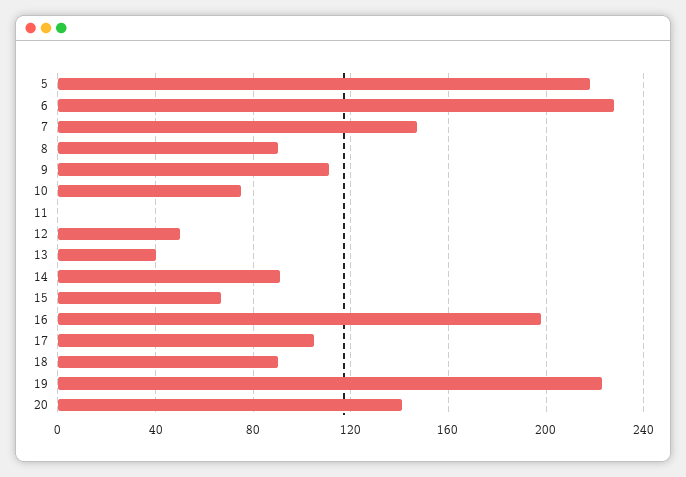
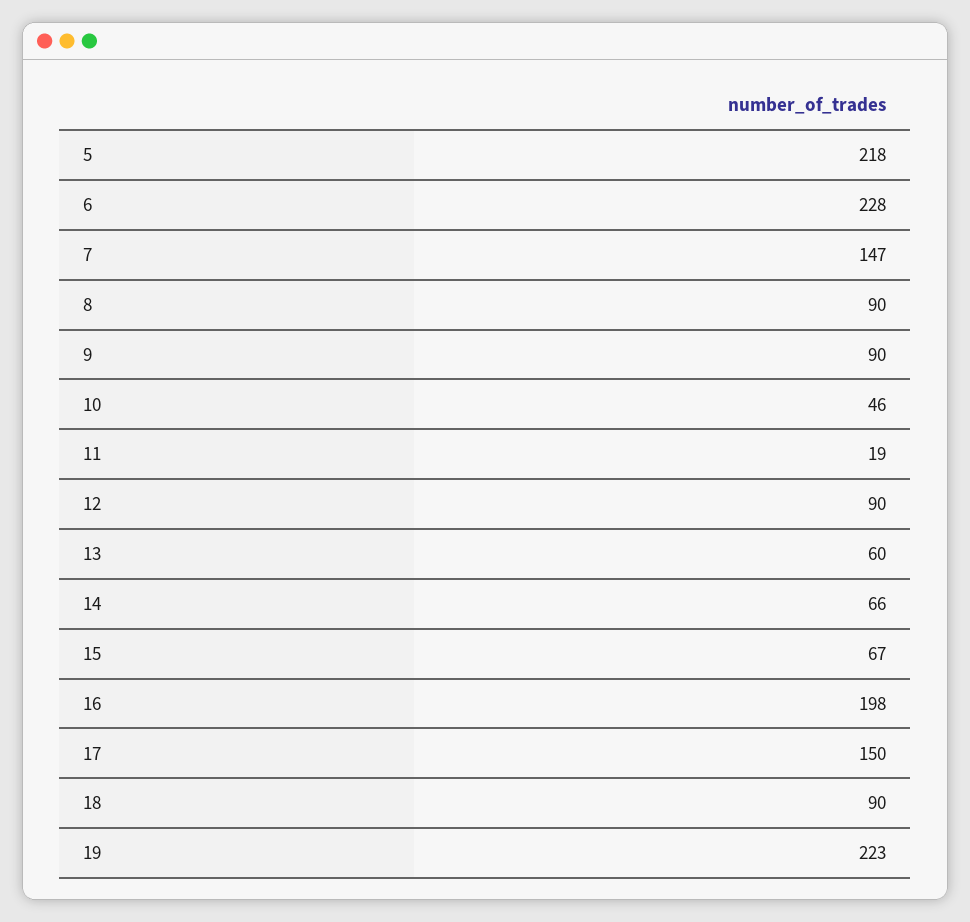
9: 110 -> 90
10: 75 -> 46
11: 0 -> 19
12: 50 -> 90
13: 40 -> 60
14: 90 -> 66
17: 105 -> 150
20: 140 -> none

